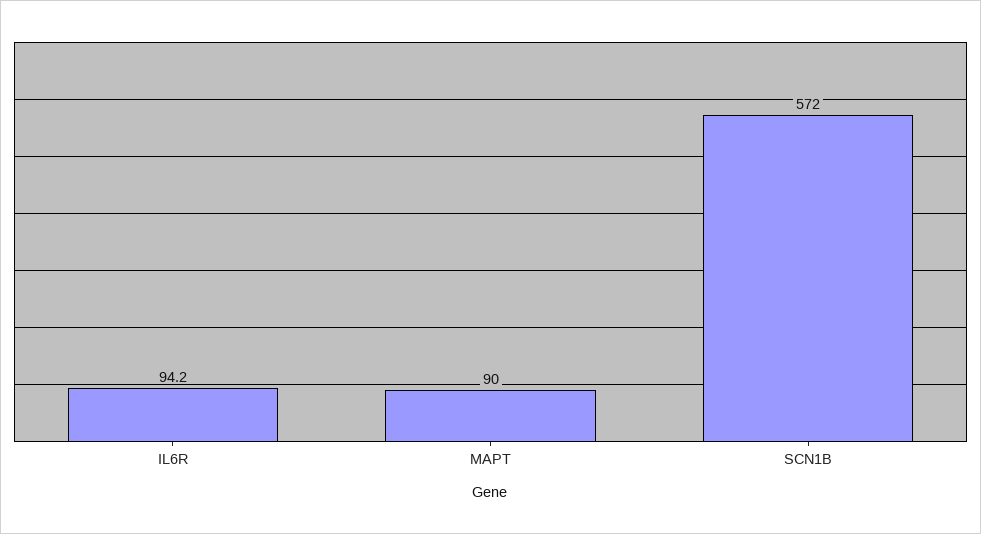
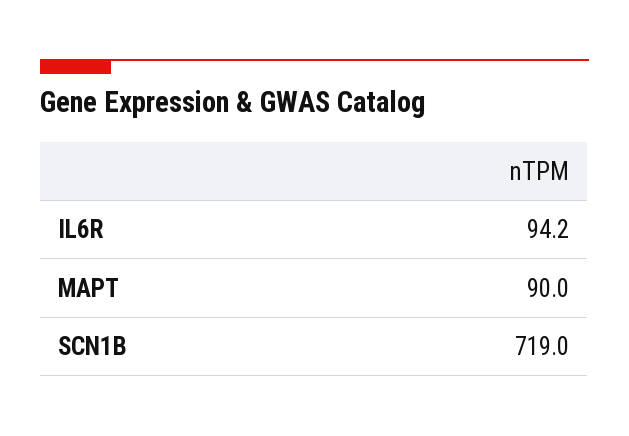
SCN1B: 572 -> 719

